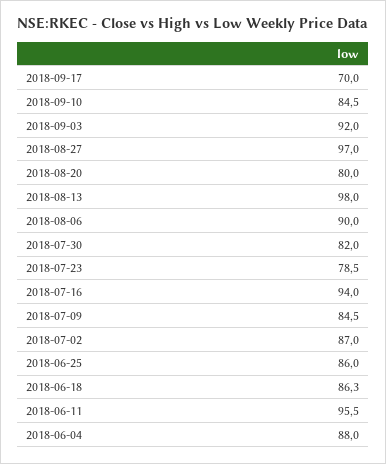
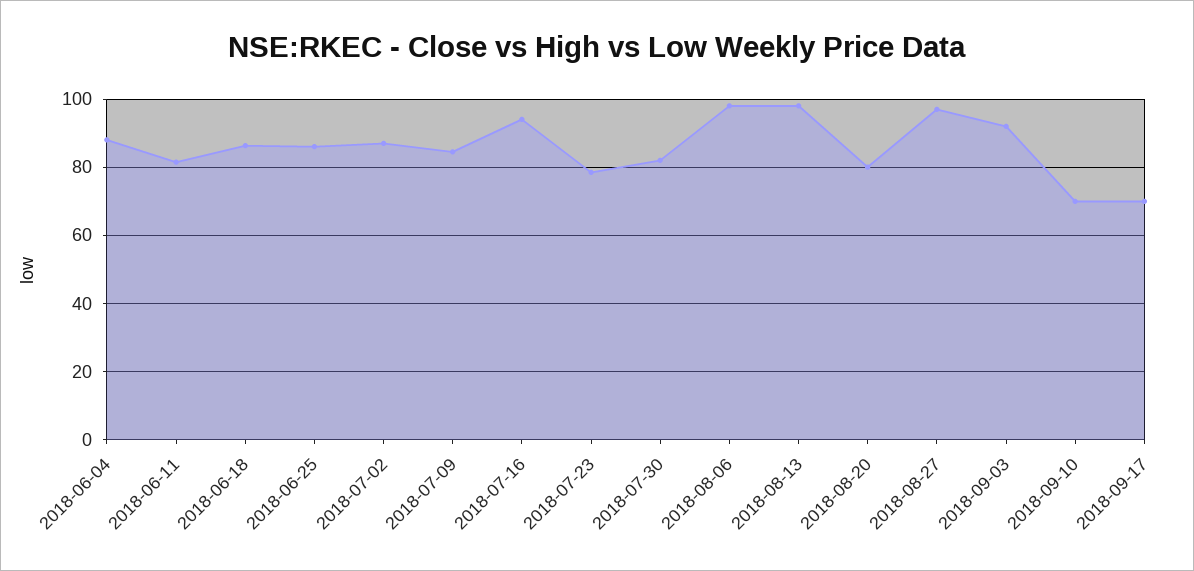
2018-09-10: 84.5 -> 70
2018-08-06: 90 -> 98
2018-06-11: 95.5 -> 82

